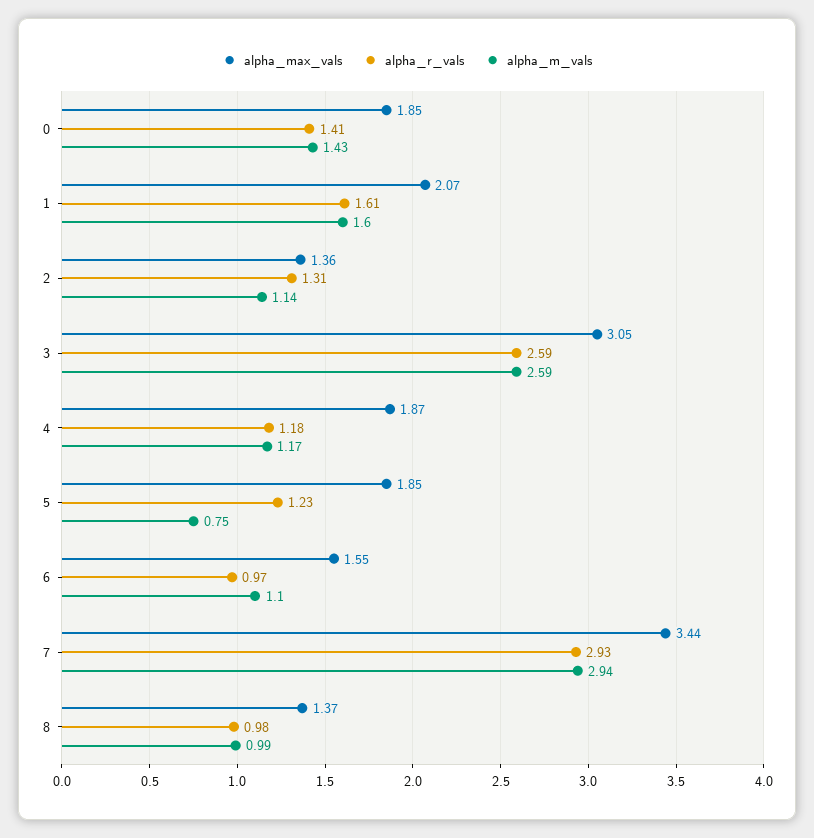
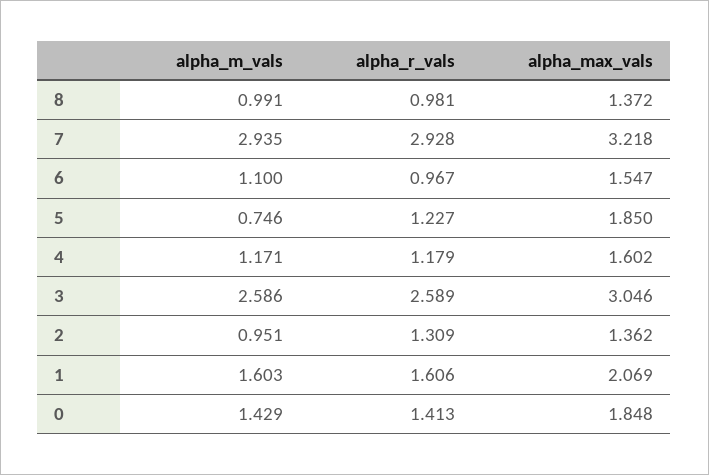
alpha_m_vals, 2: 1.14 -> 0.951
alpha_max_vals, 4: 1.87 -> 1.602
alpha_max_vals, 7: 3.44 -> 3.218

